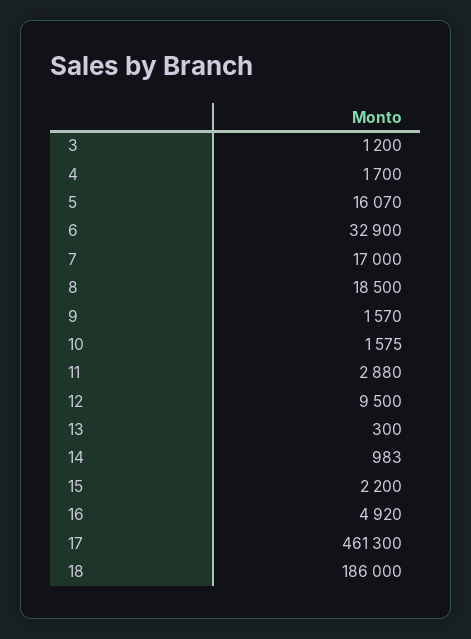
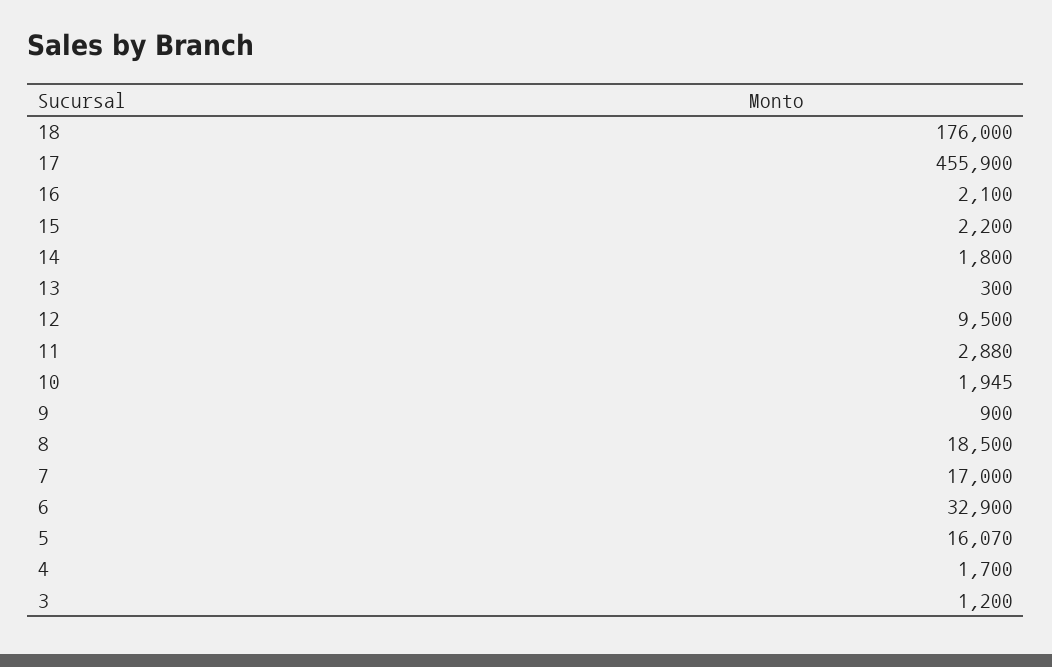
9: 1570 -> 900
10: 1575 -> 1945
14: 983 -> 1800
16: 4920 -> 2100
17: 461300 -> 455900
18: 186000 -> 176000

